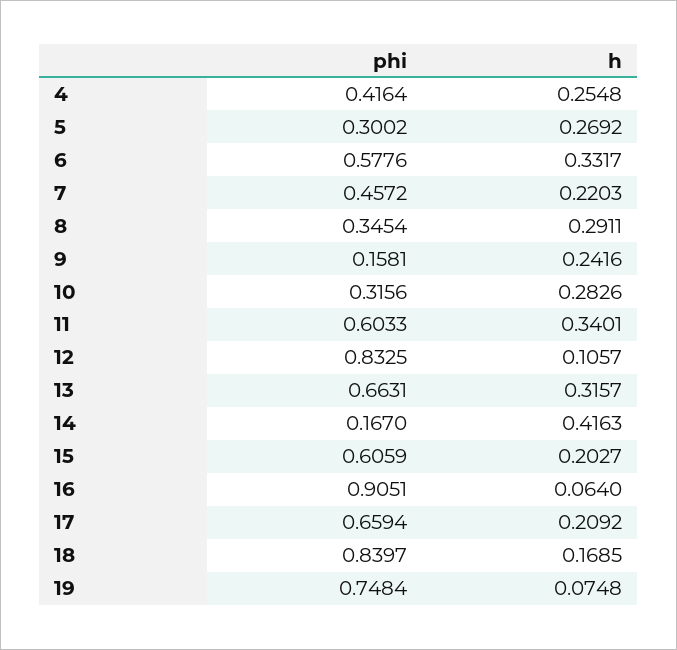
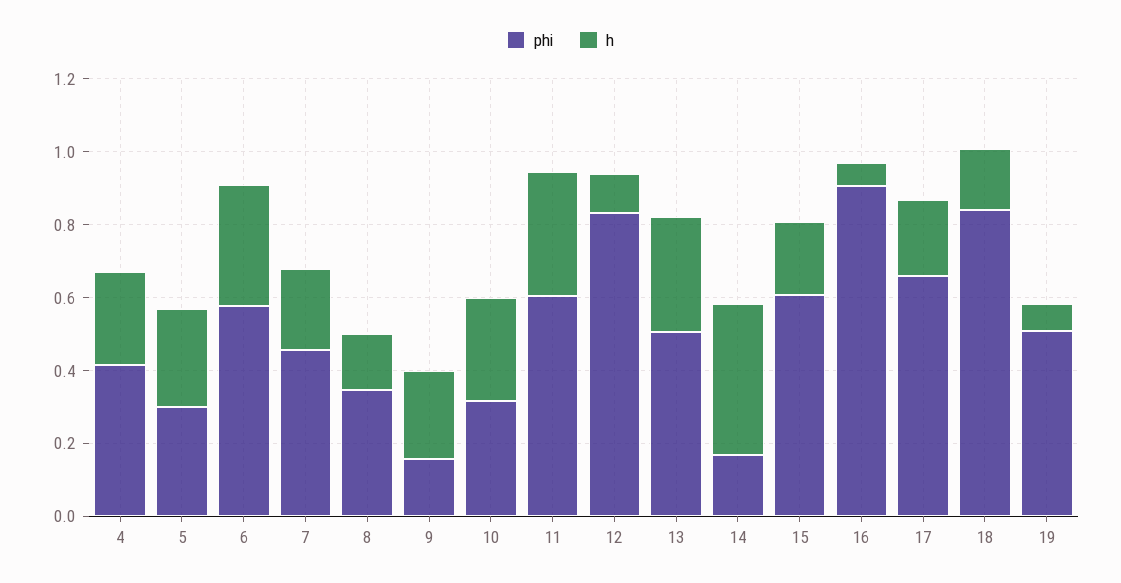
h, 8: 0.2911 -> 0.15
phi, 13: 0.6631 -> 0.5
phi, 19: 0.7484 -> 0.5

